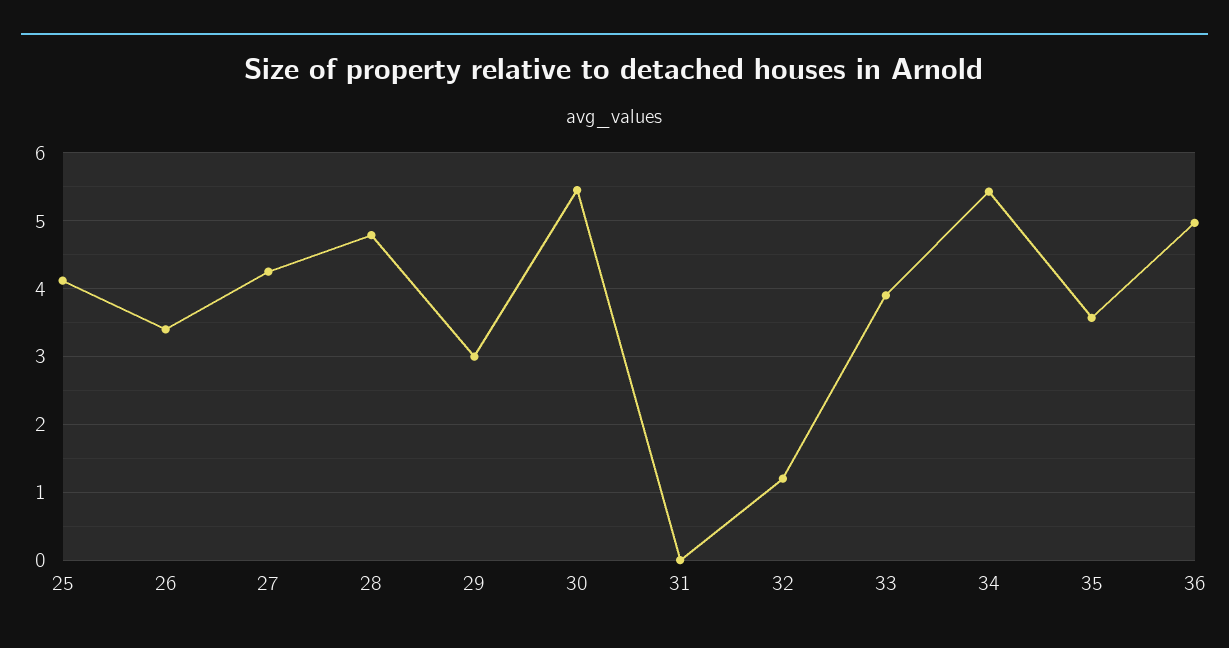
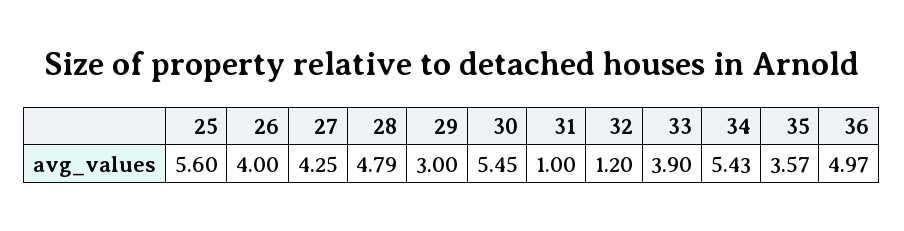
25: 4.1 -> 5.6
26: 3.4 -> 4
31: 0 -> 1

